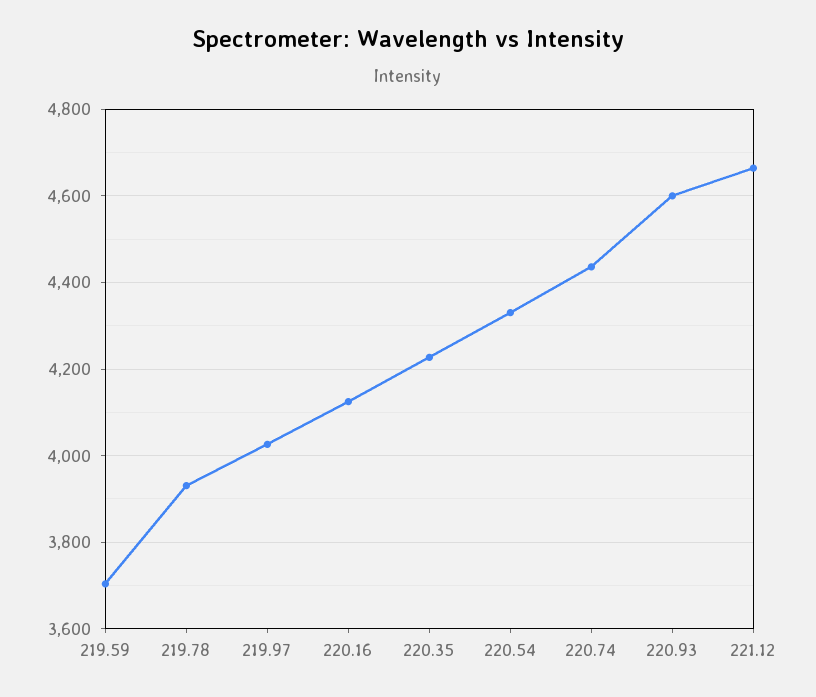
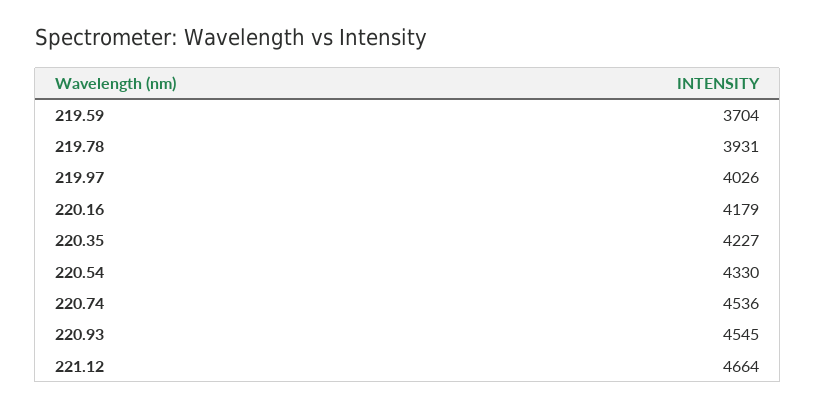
220.16: 4120 -> 4179
220.74: 4440 -> 4536
220.93: 4600 -> 4545

